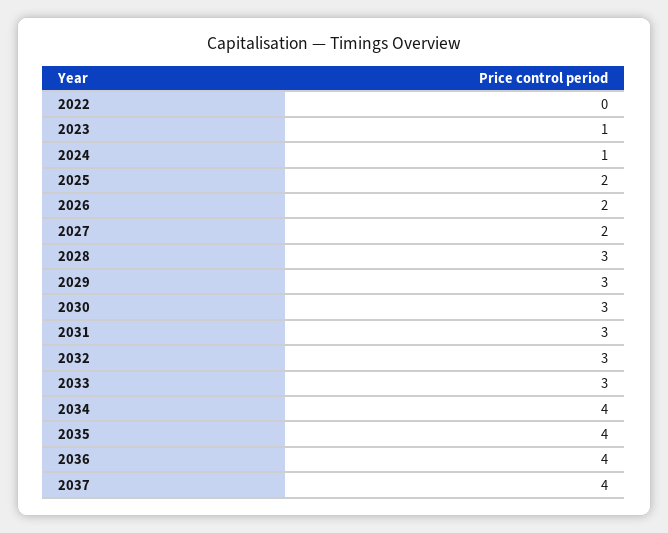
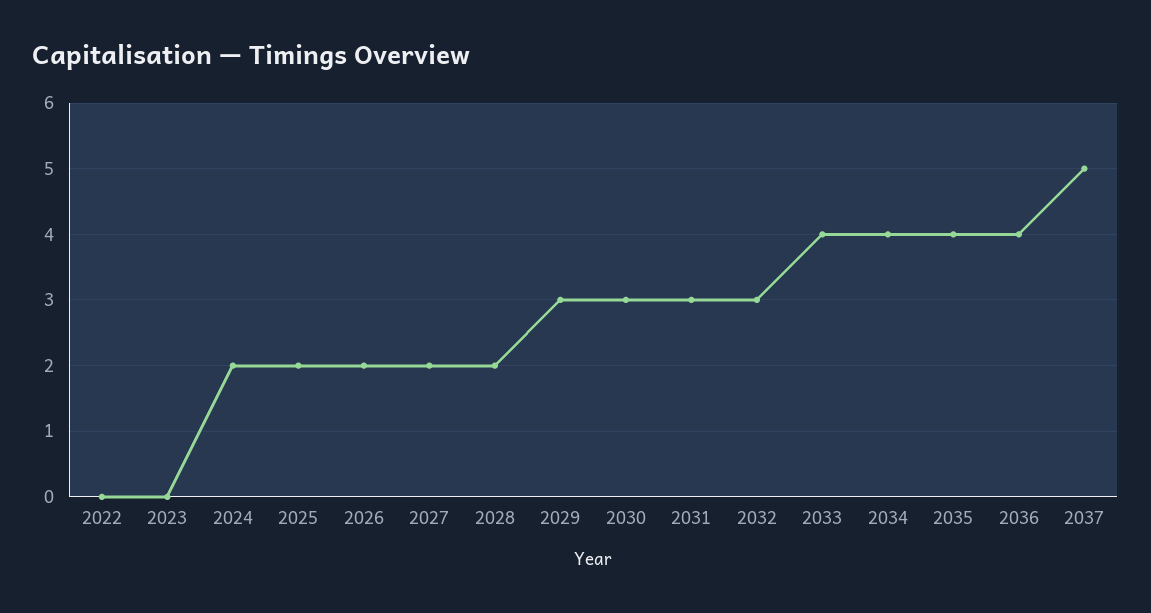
2023: 1 -> 0
2024: 1 -> 2
2028: 3 -> 2
2033: 3 -> 4
2037: 4 -> 5

